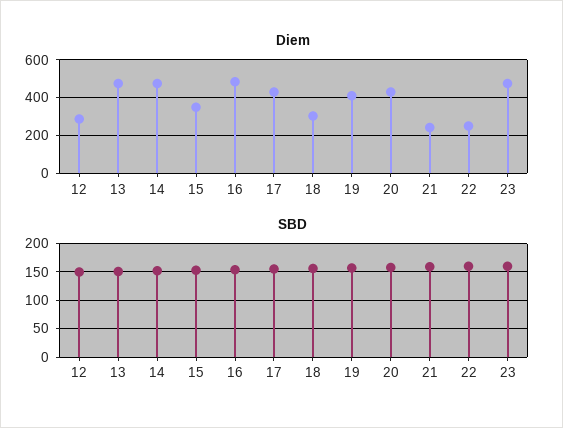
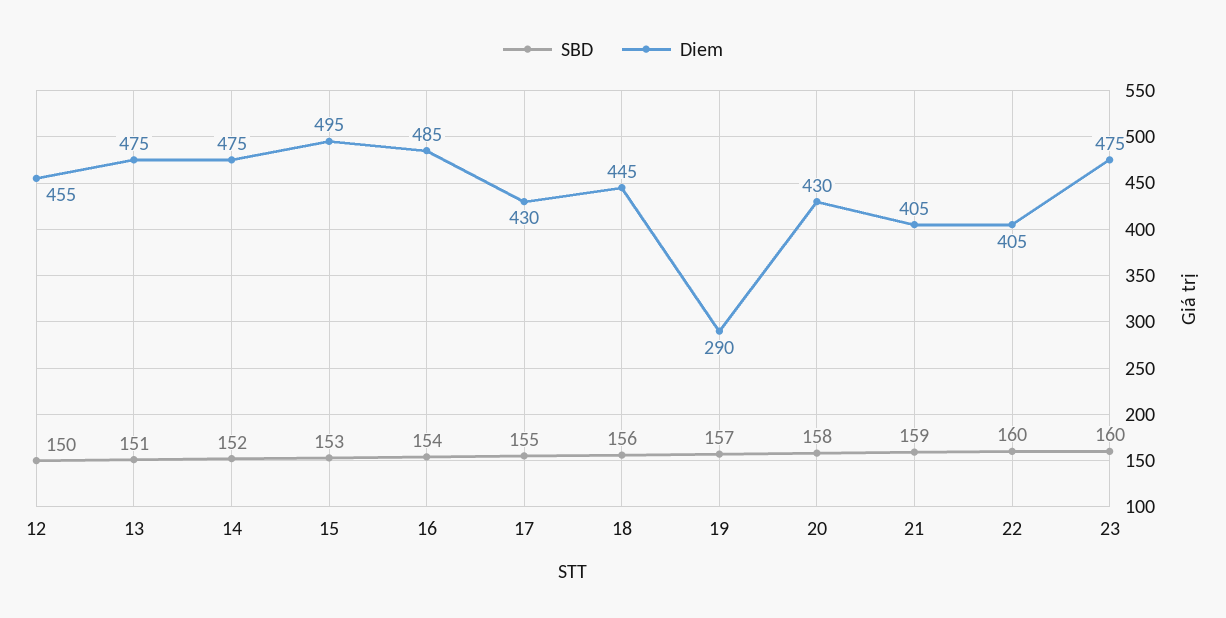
Diem, 12: 300 -> 455
Diem, 15: 350 -> 495
Diem, 18: 300 -> 445
Diem, 19: 400 -> 290
Diem, 21: 250 -> 405
Diem, 22: 250 -> 405

